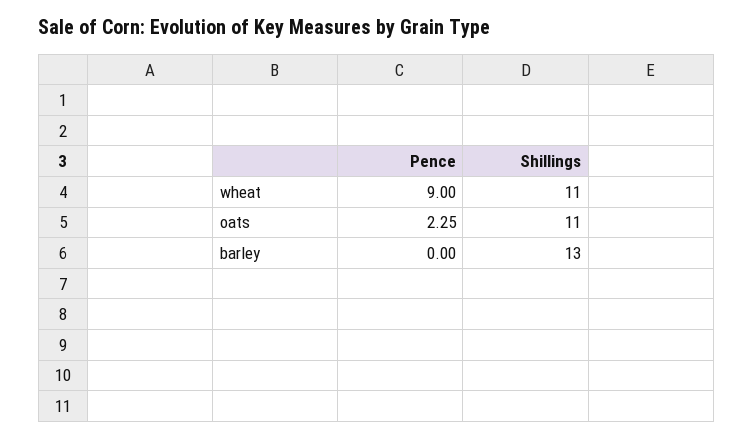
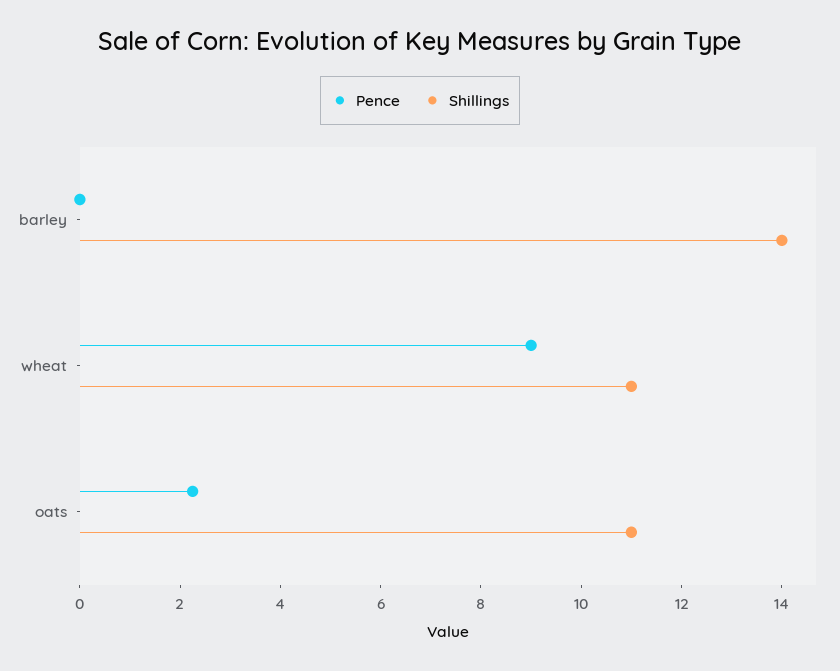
Shillings, barley: 13 -> 14

